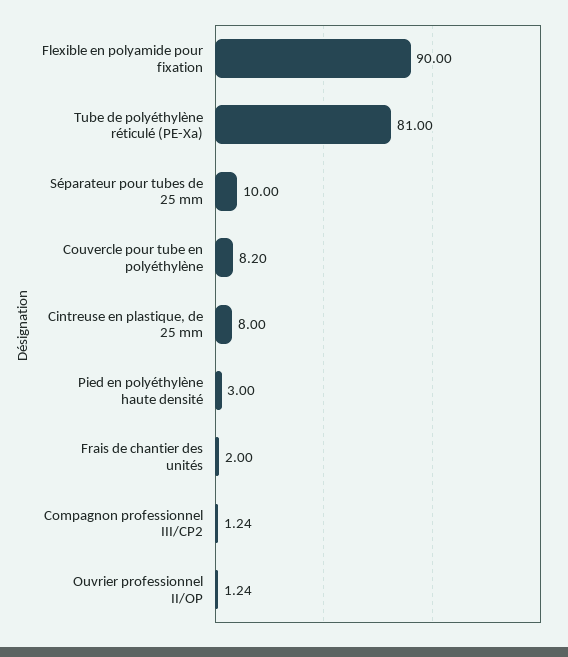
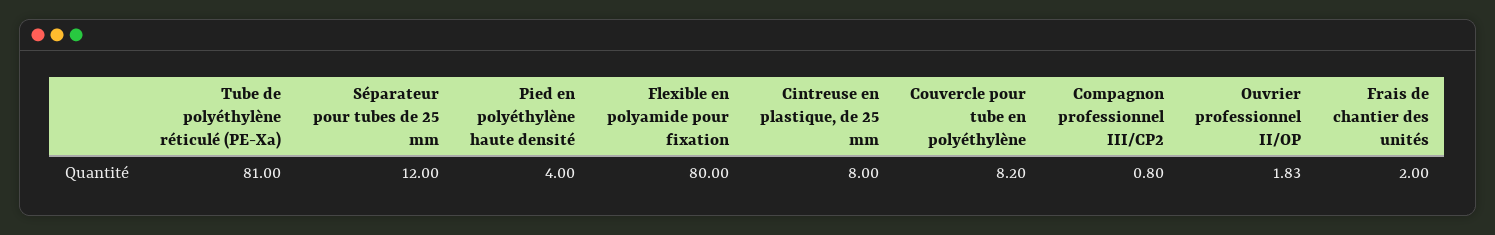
Flexible en polyamide pour fixation: 90 -> 80
Séparateur pour tubes de 25 mm: 10 -> 12
Pied en polyéthylène haute densité: 3 -> 4
Compagnon professionnel III/CP2: 1.24 -> 0.8
Ouvrier professionnel II/OP: 1.24 -> 1.83

